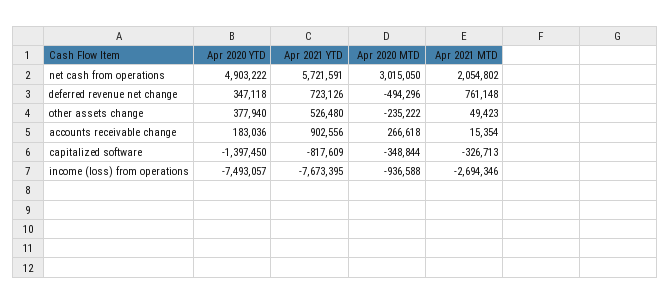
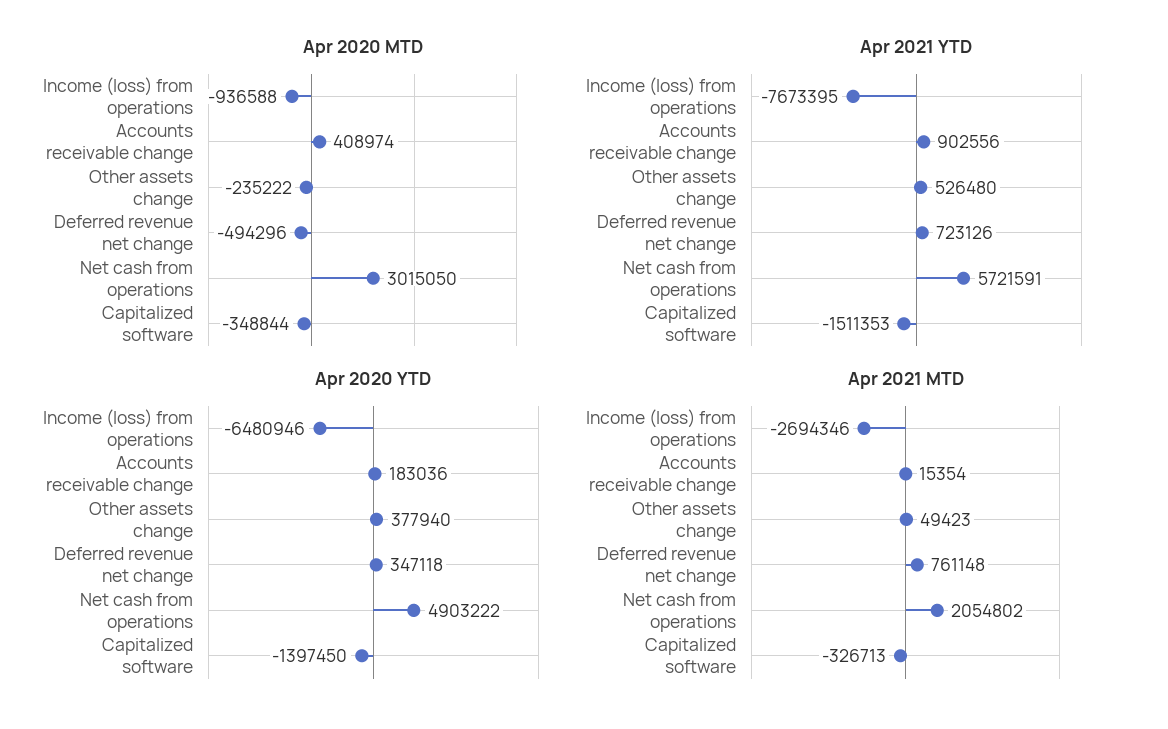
Apr 2020 MTD, accounts receivable change: 266618 -> 408974
Apr 2021 YTD, capitalized software: -817609 -> -1511353
Apr 2020 YTD, income (loss) from operations: -7493057 -> -6480946

